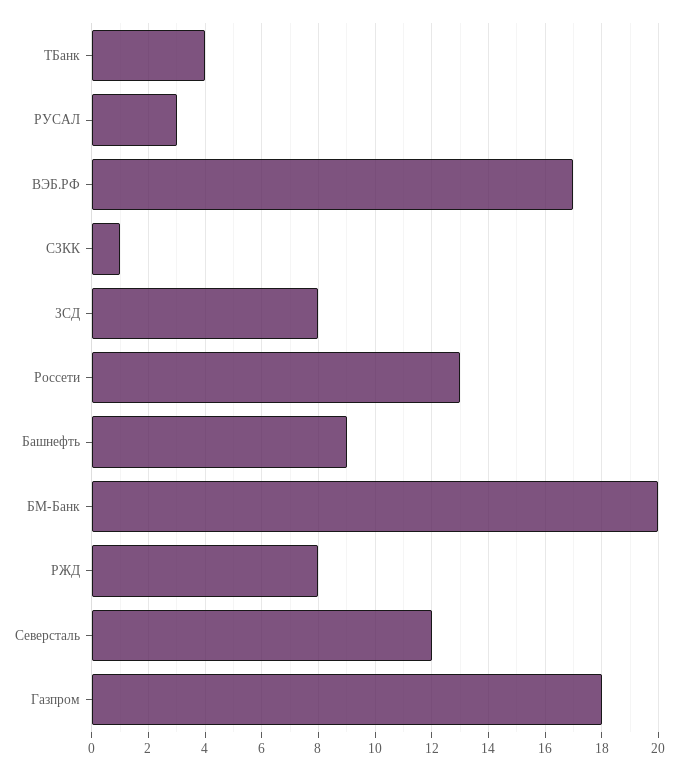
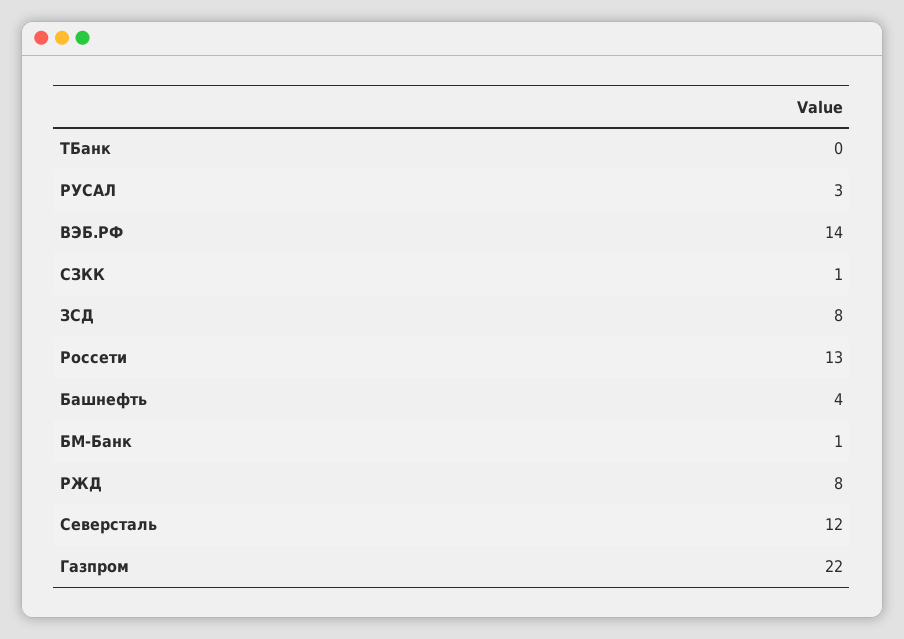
ТБанк: 4 -> 0
ВЭБ.РФ: 17 -> 14
Башнефть: 9 -> 4
БМ-Банк: 20 -> 1
Газпром: 18 -> 22

